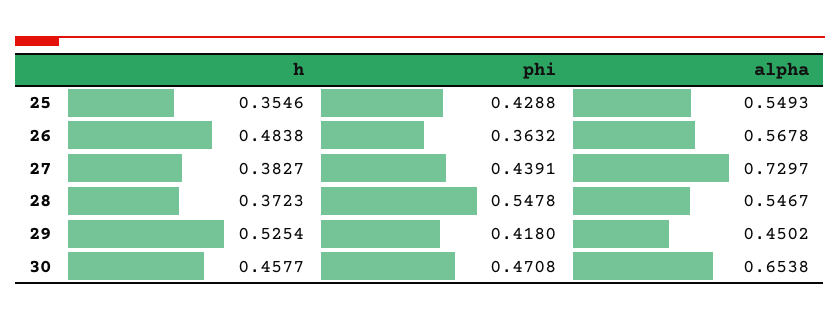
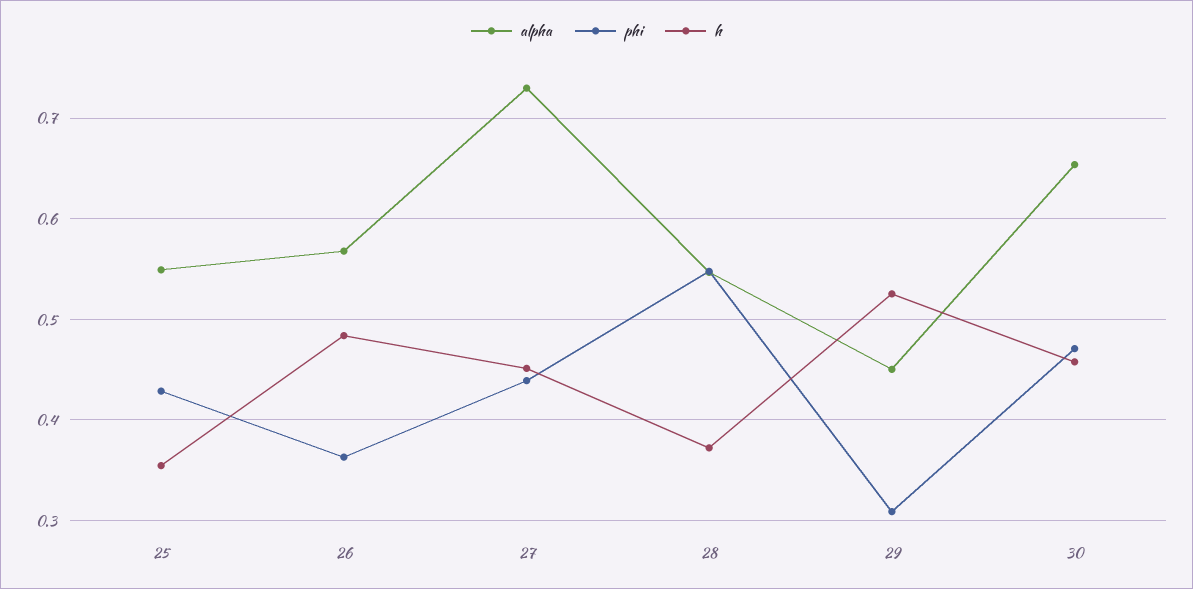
h, 27: 0.3827 -> 0.45
phi, 29: 0.418 -> 0.31

